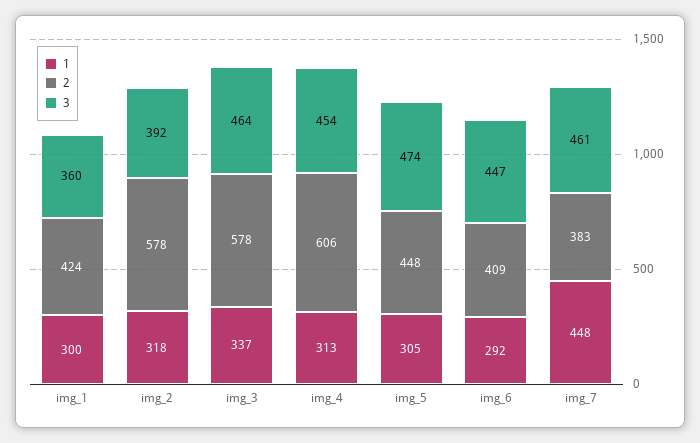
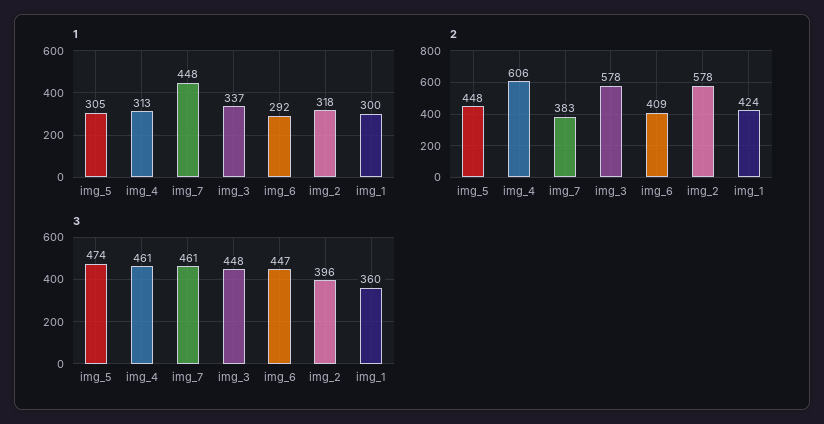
3, img_2: 392 -> 396
3, img_3: 464 -> 448
3, img_4: 454 -> 461

